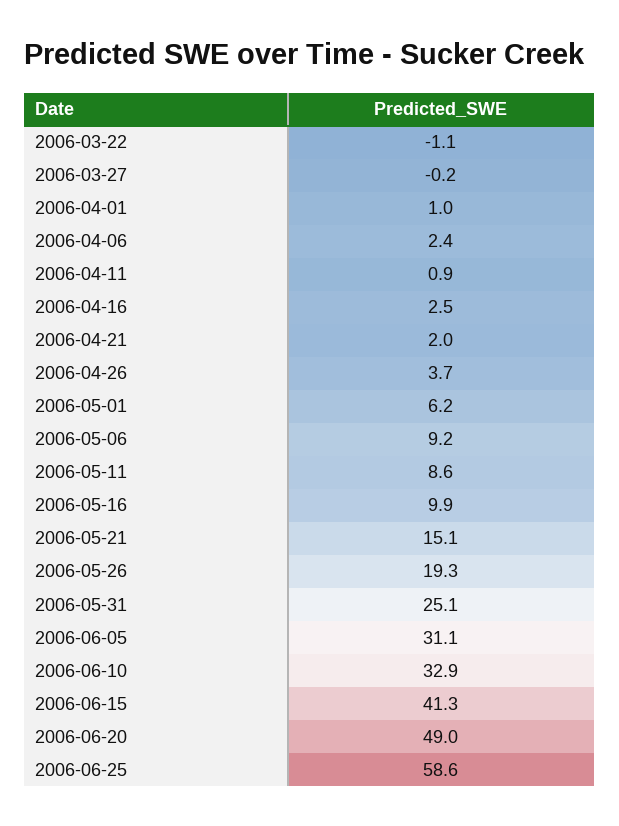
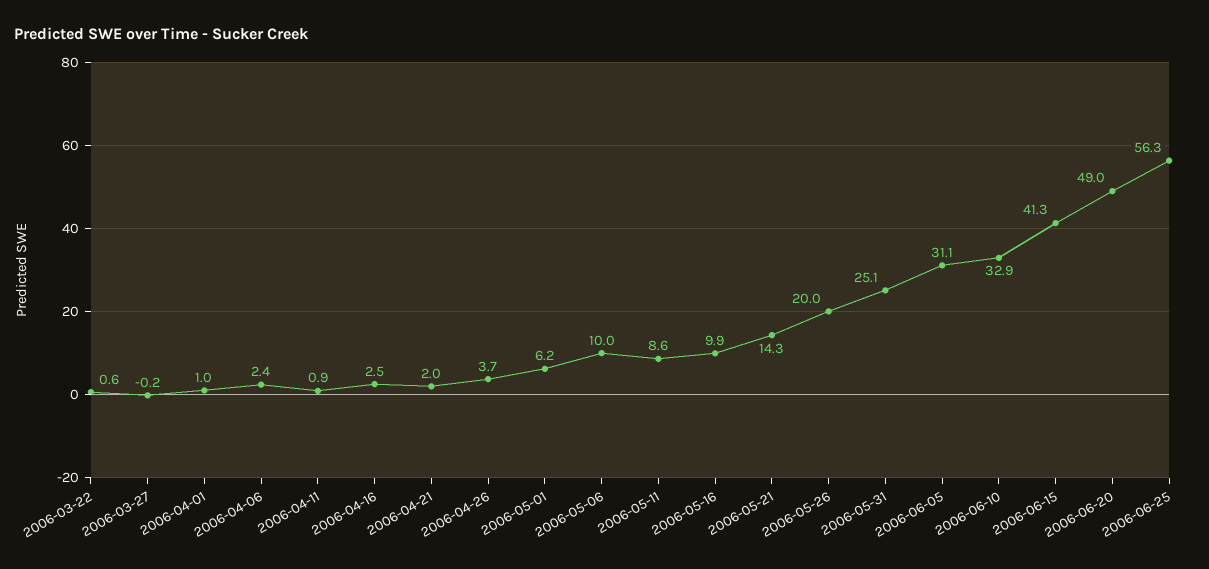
2006-03-22: -1.1 -> 0.6
2006-05-06: 9.2 -> 10
2006-05-21: 15.1 -> 14.3
2006-05-26: 19.3 -> 20
2006-06-25: 58.6 -> 56.3

